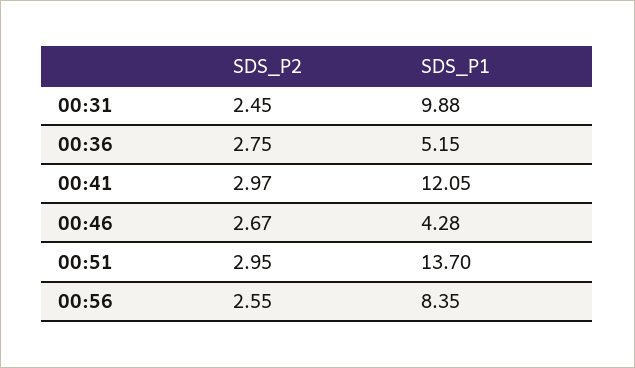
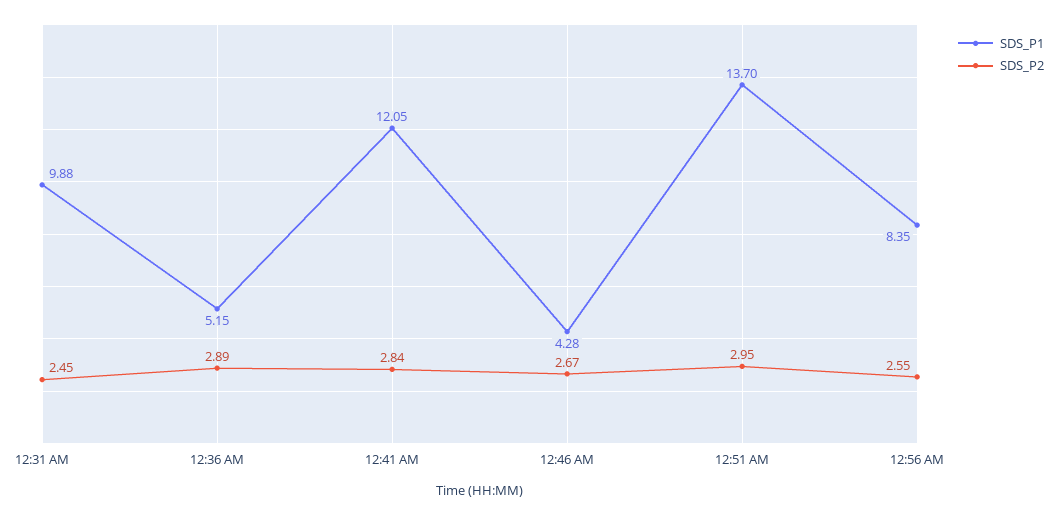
SDS_P2, 00:36: 2.75 -> 2.89
SDS_P2, 00:41: 2.97 -> 2.84

